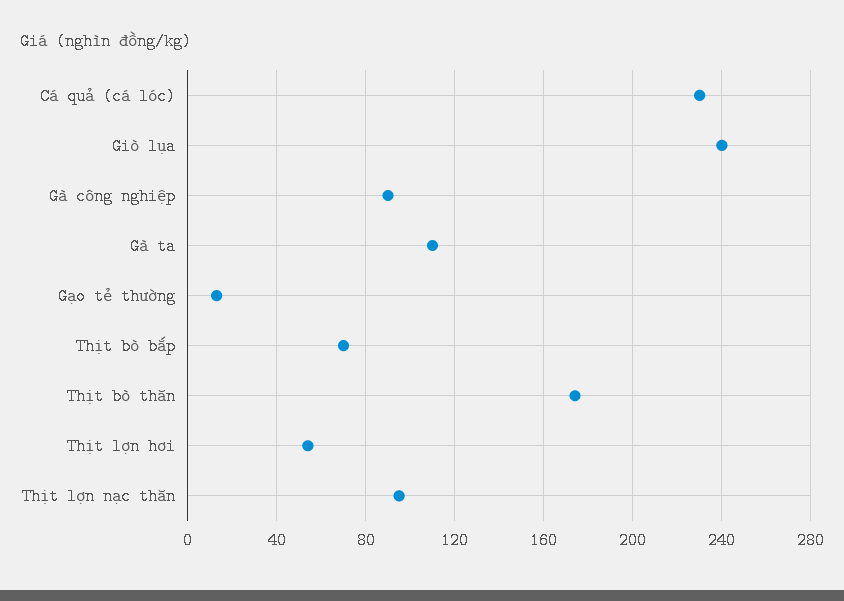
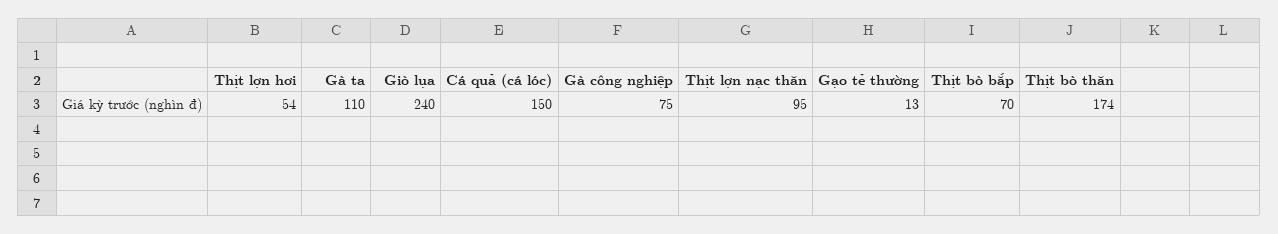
Cá quả (cá lóc): 230 -> 150
Gà công nghiệp: 90 -> 75

